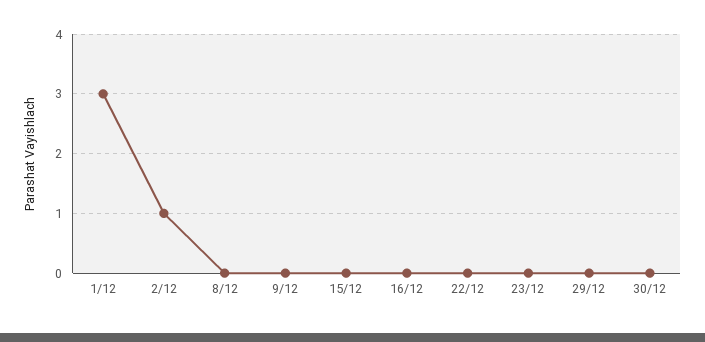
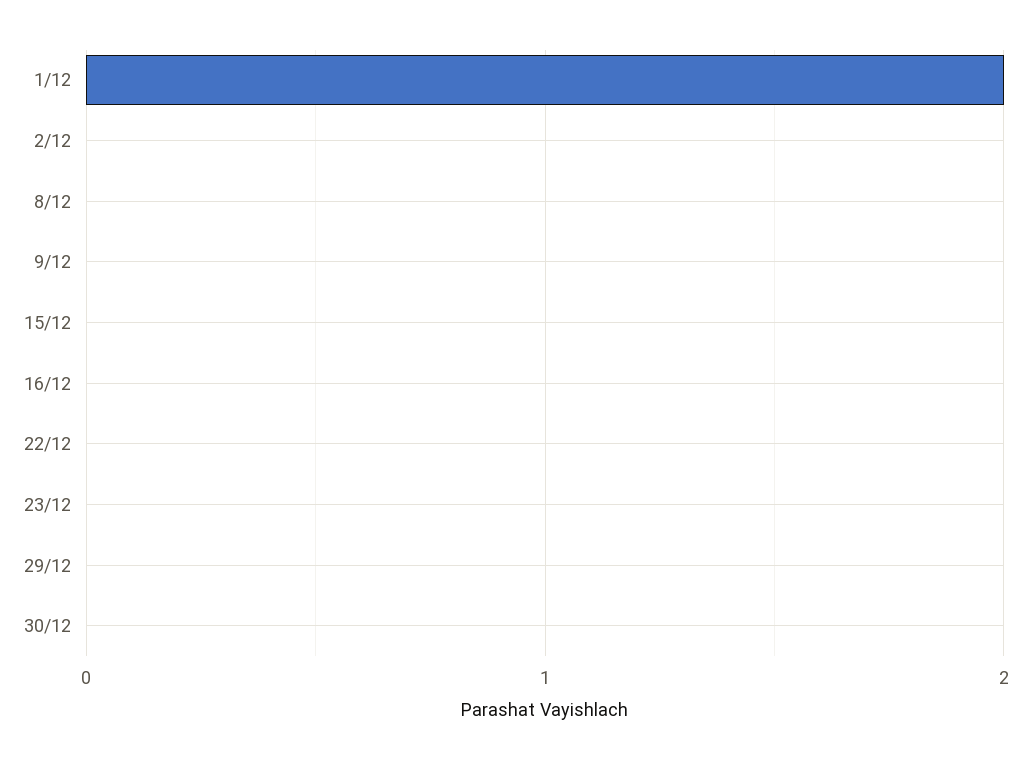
1/12: 3 -> 2
2/12: 1 -> 0

